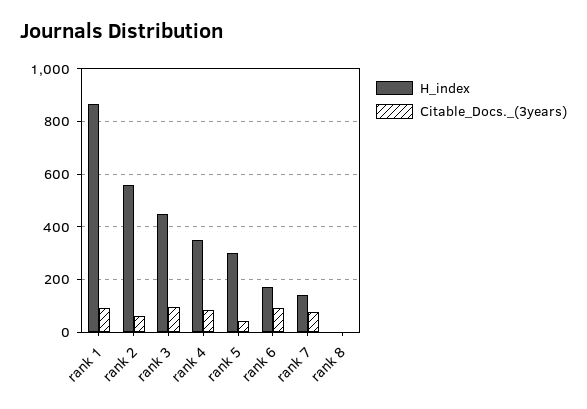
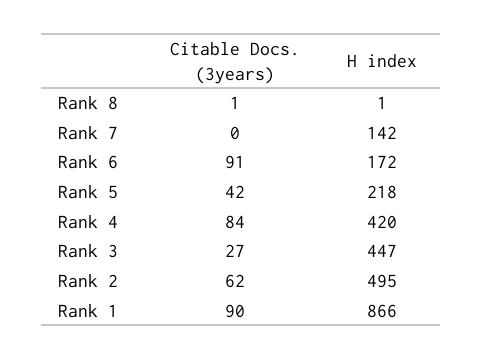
H_index, rank 2: 550 -> 495
Citable_Docs._(3years), rank 3: 100 -> 27
H_index, rank 4: 350 -> 420
H_index, rank 5: 300 -> 218
Citable_Docs._(3years), rank 7: 75 -> 0

